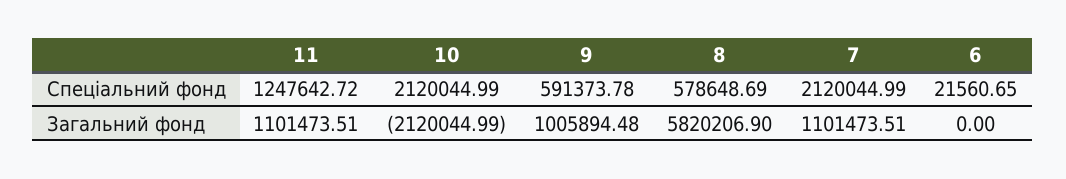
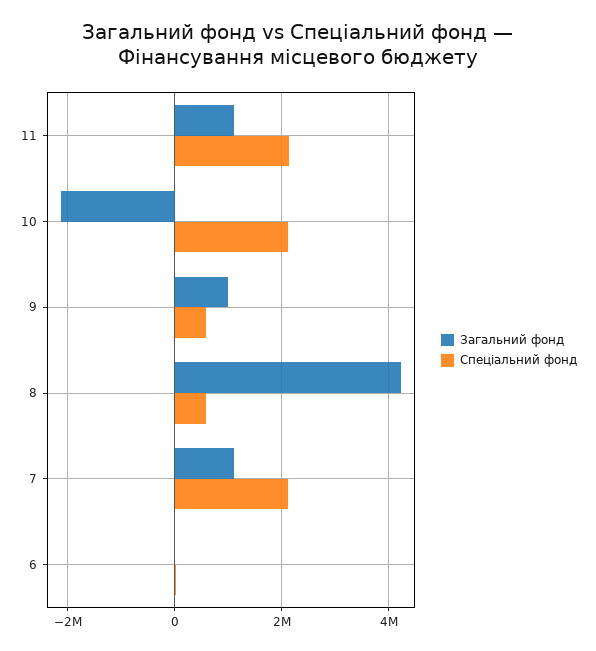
Спеціальний фонд, 11: 1247642.72 -> 2200000
Загальний фонд, 8: 5820206.9 -> 4200000

